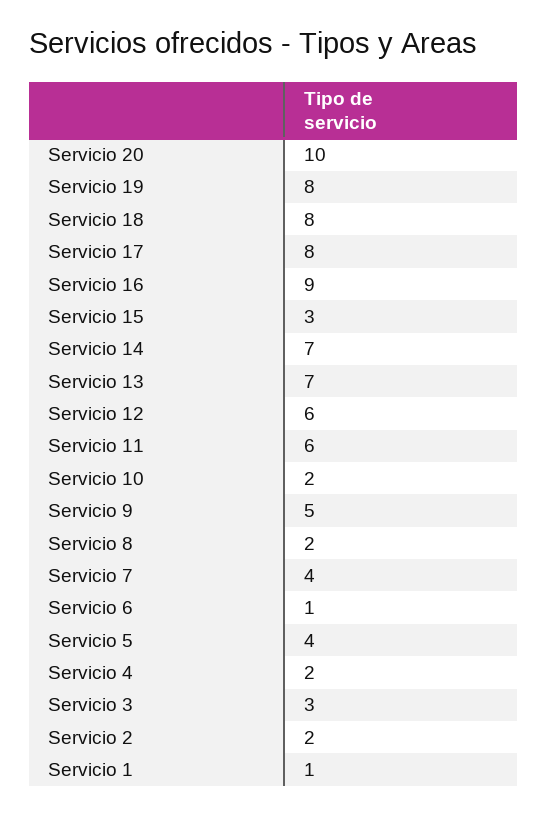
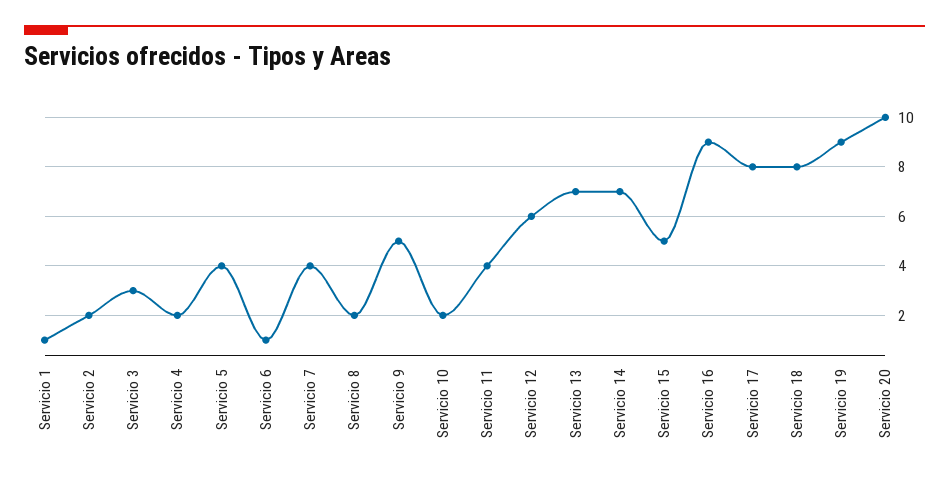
Servicio 19: 8 -> 9
Servicio 15: 3 -> 5
Servicio 11: 6 -> 4

